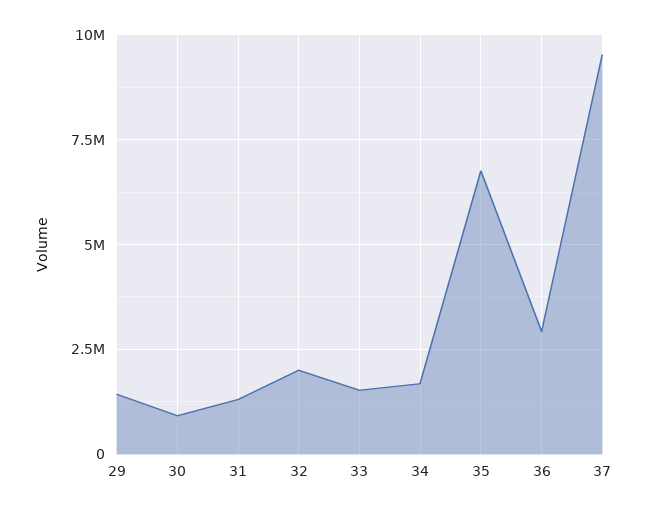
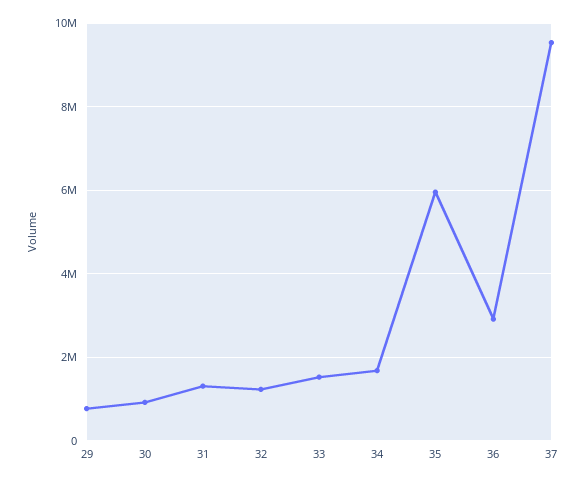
29: 1500000 -> 800000
32: 2000000 -> 1200000
35: 6750000 -> 6000000

